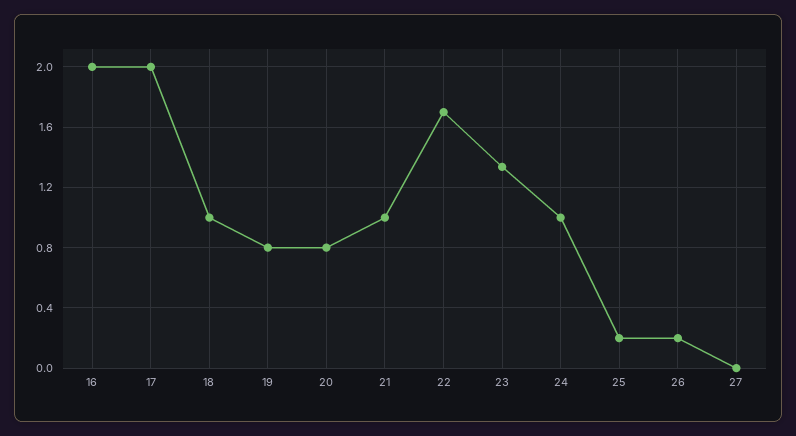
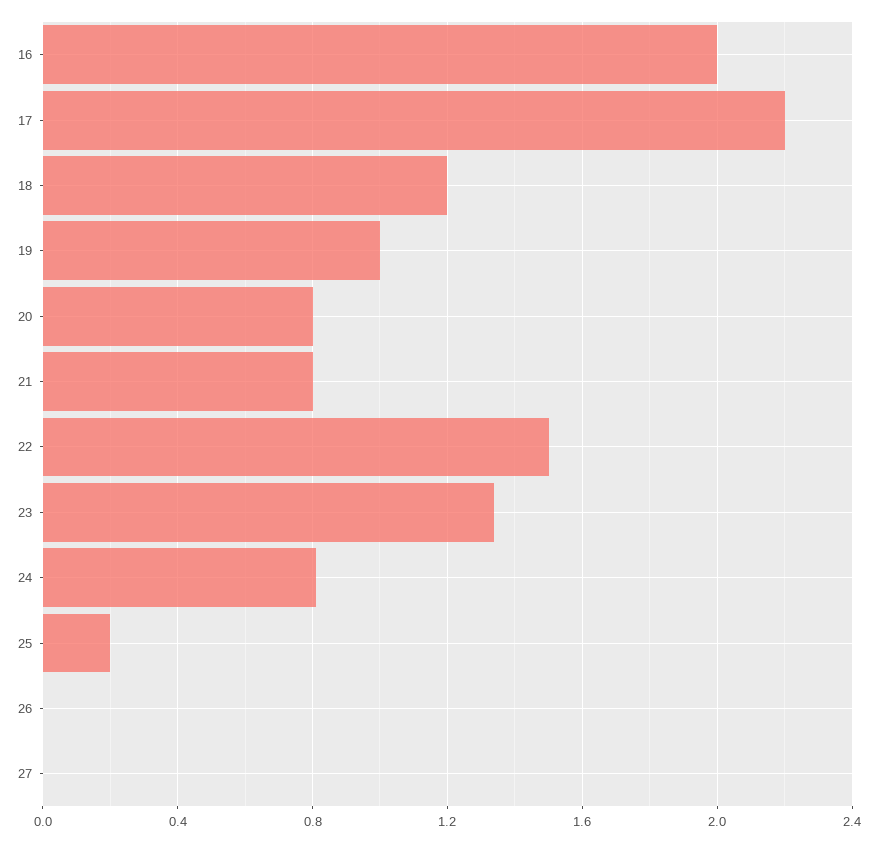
17: 2 -> 2.2
18: 1 -> 1.2
19: 0.8 -> 1
21: 1 -> 0.8
22: 1.7 -> 1.5
24: 1 -> 0.8
26: 0.2 -> 0

